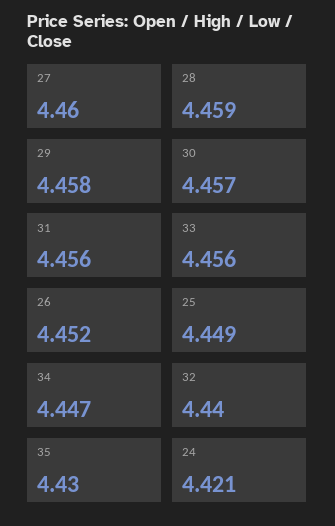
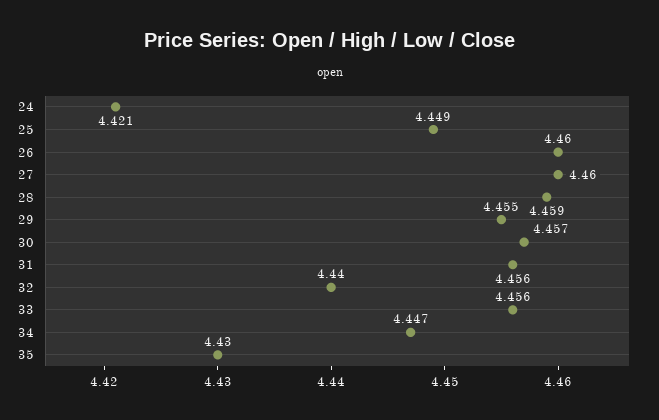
29: 4.458 -> 4.455
26: 4.452 -> 4.46

